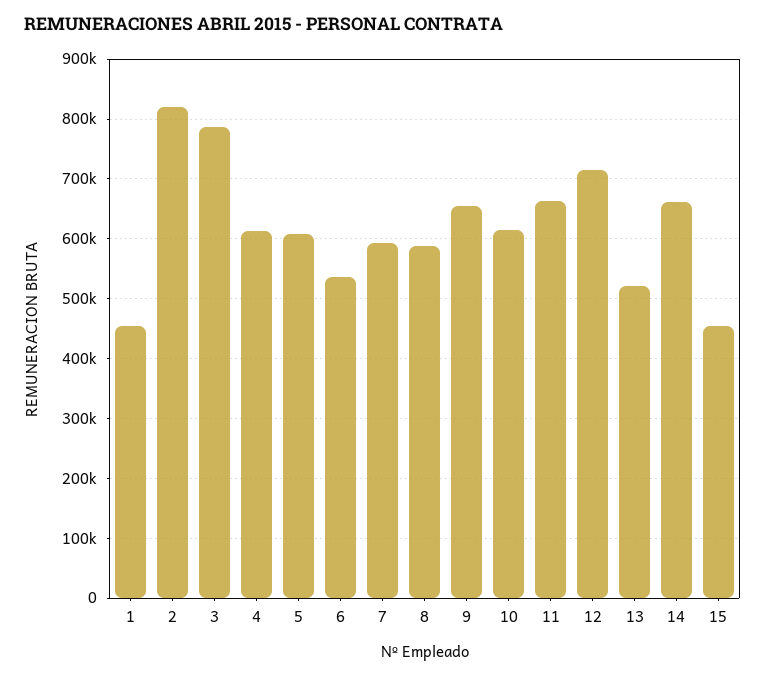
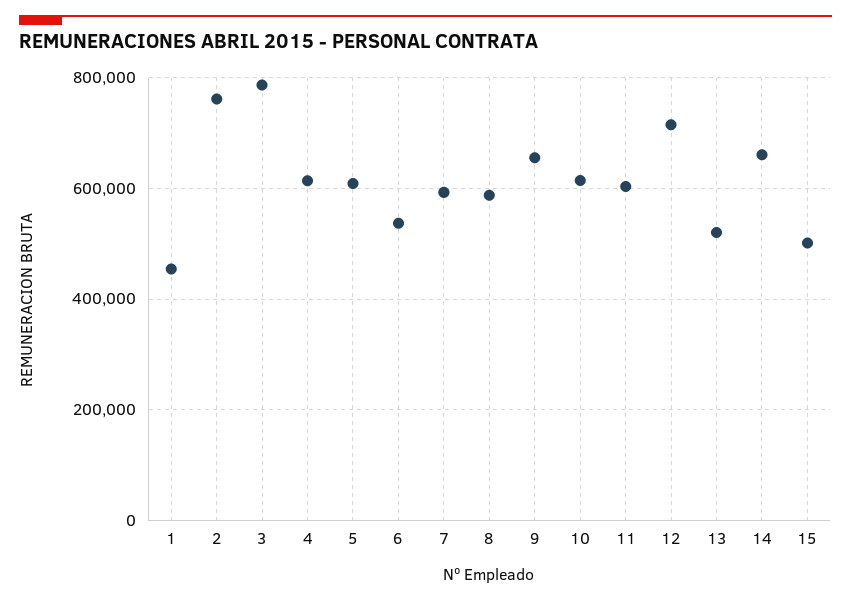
2: 820000 -> 760000
11: 660000 -> 600000
15: 460000 -> 500000

